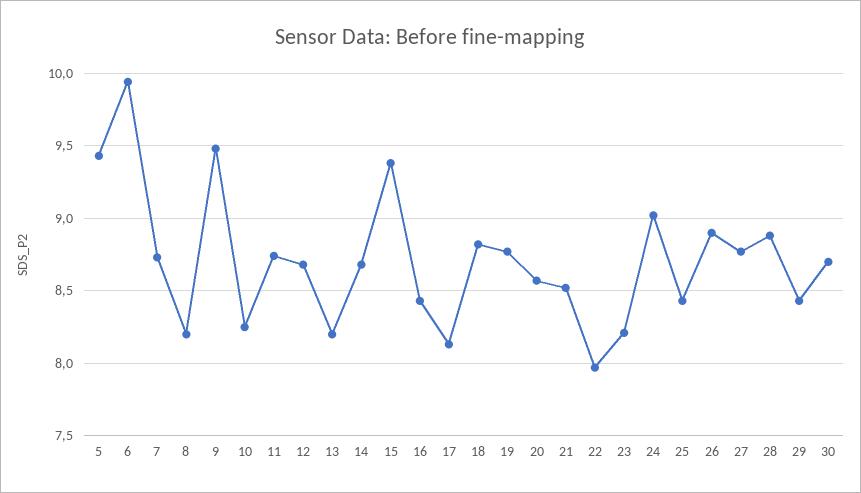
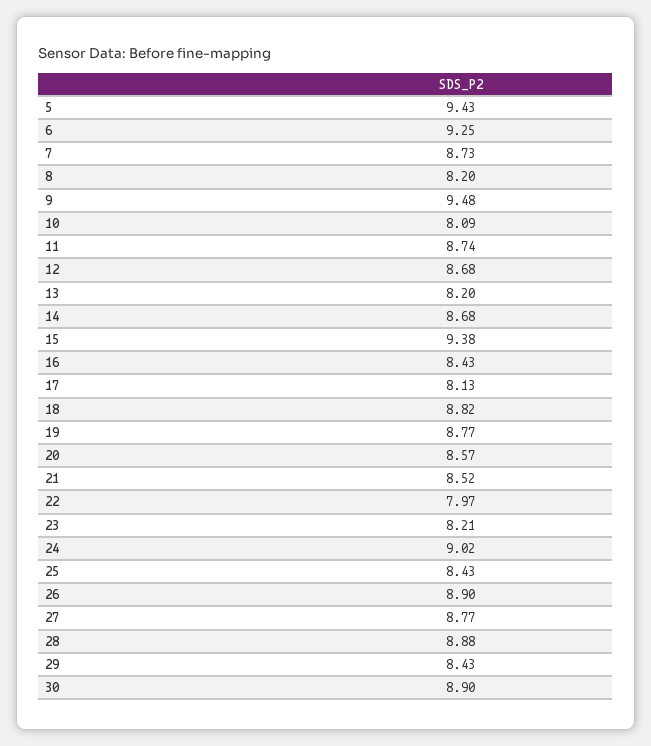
6: 9.95 -> 9.25
10: 8.25 -> 8.09
30: 8.7 -> 8.9

